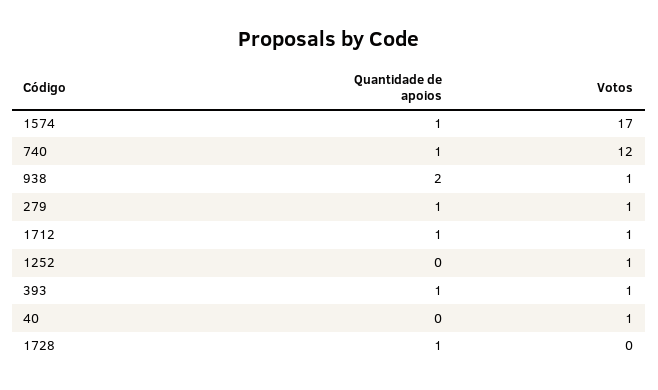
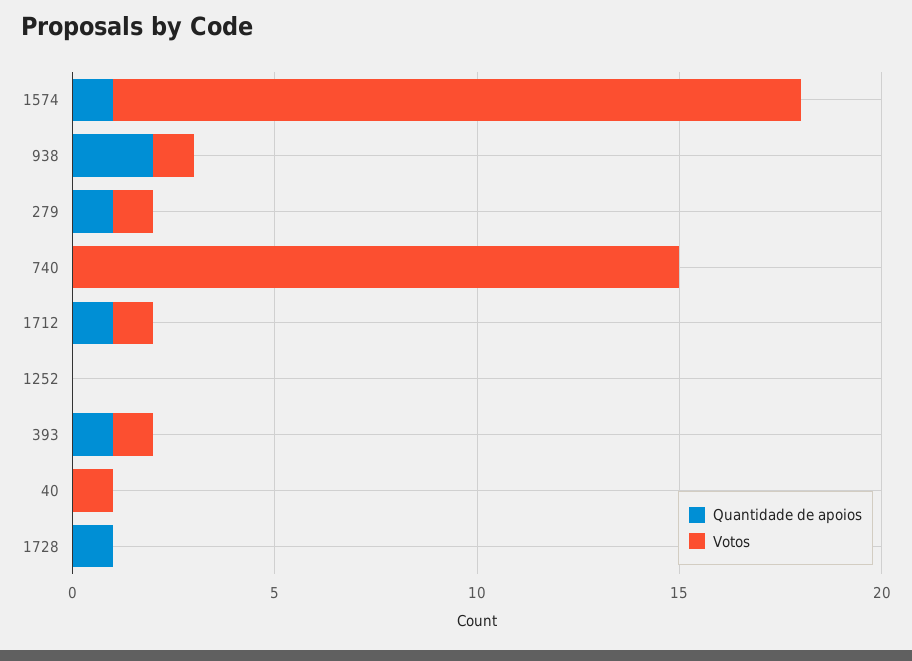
Quantidade de apoios, 740: 1 -> 0
Votos, 740: 12 -> 15
Votos, 1252: 1 -> 0

